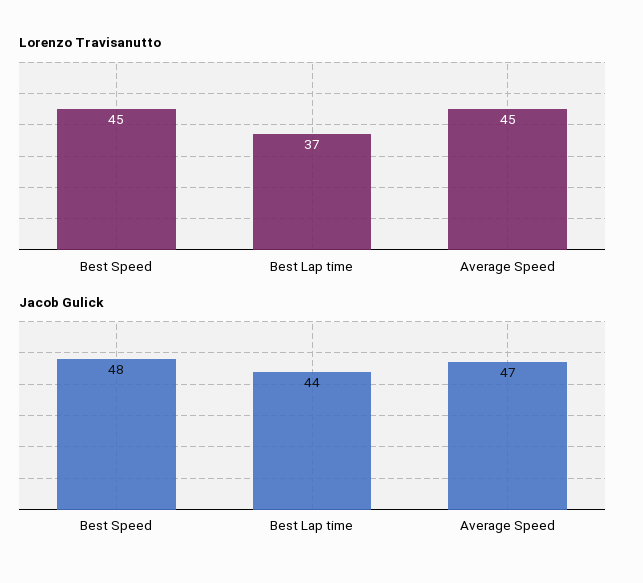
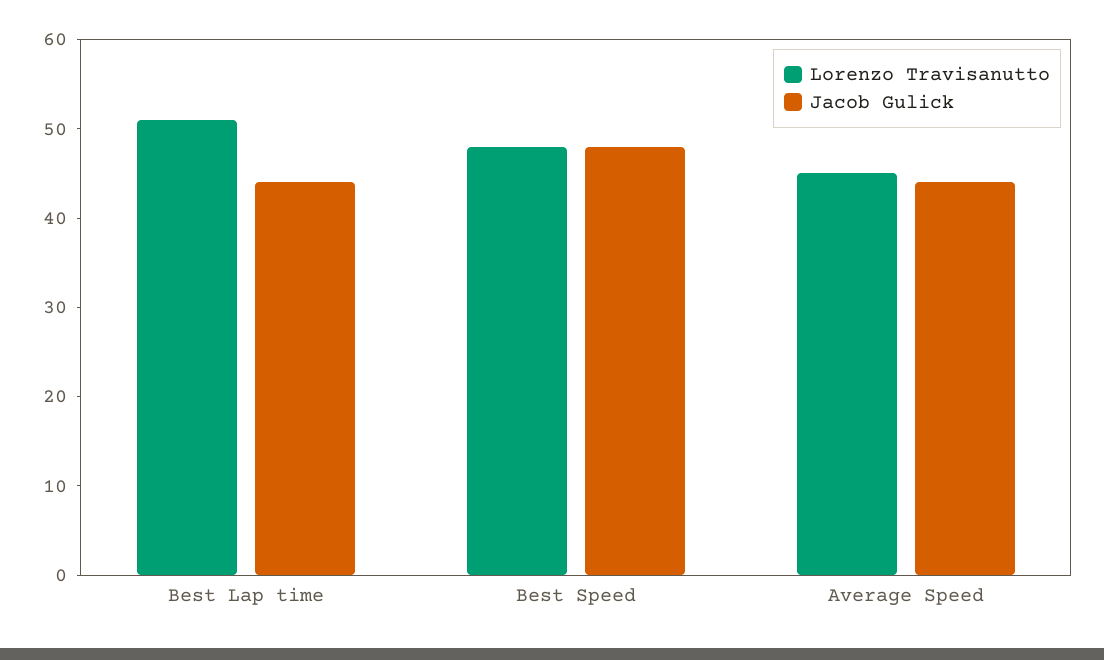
Lorenzo Travisanutto, Best Speed: 45 -> 48
Lorenzo Travisanutto, Best Lap time: 37 -> 51
Jacob Gulick, Average Speed: 47 -> 44

